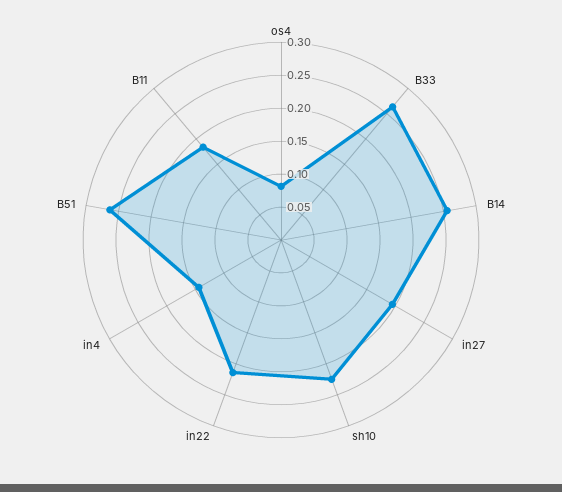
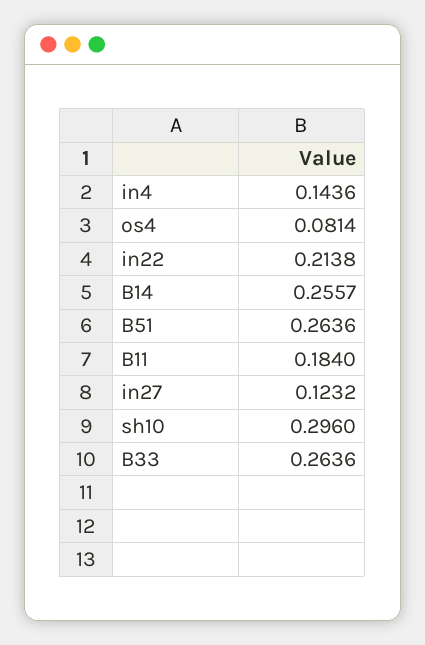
in27: 0.2 -> 0.1232
sh10: 0.225 -> 0.296

